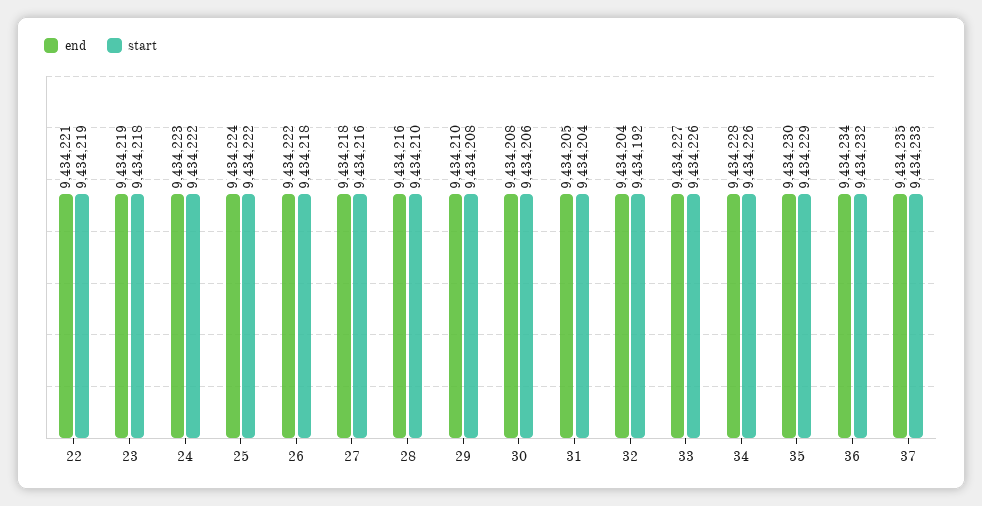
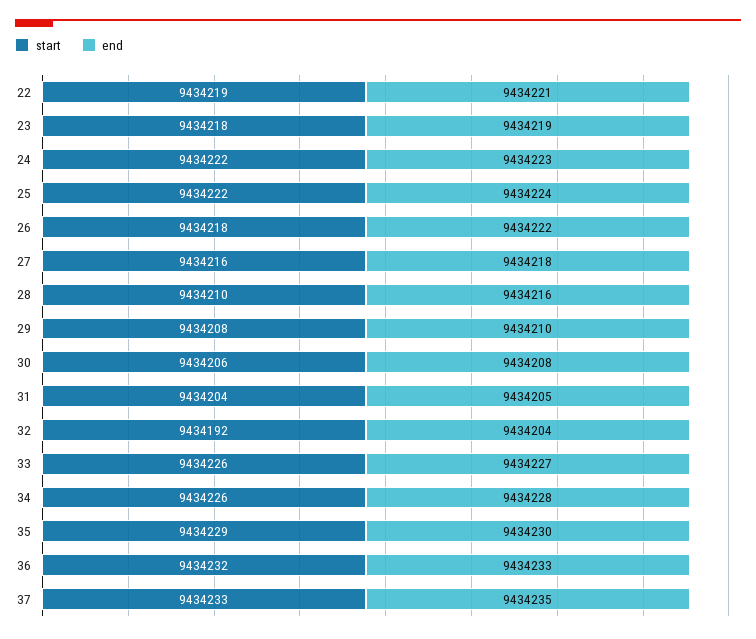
end, 36: 9434234 -> 9434233

